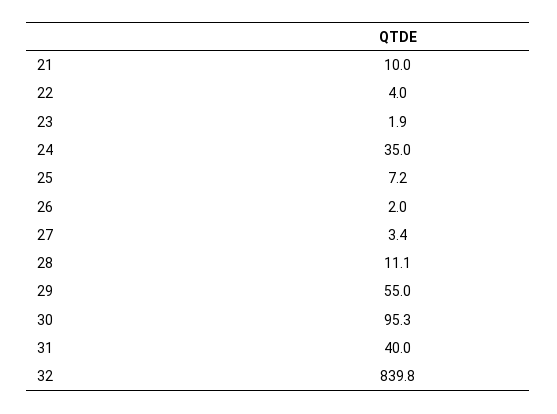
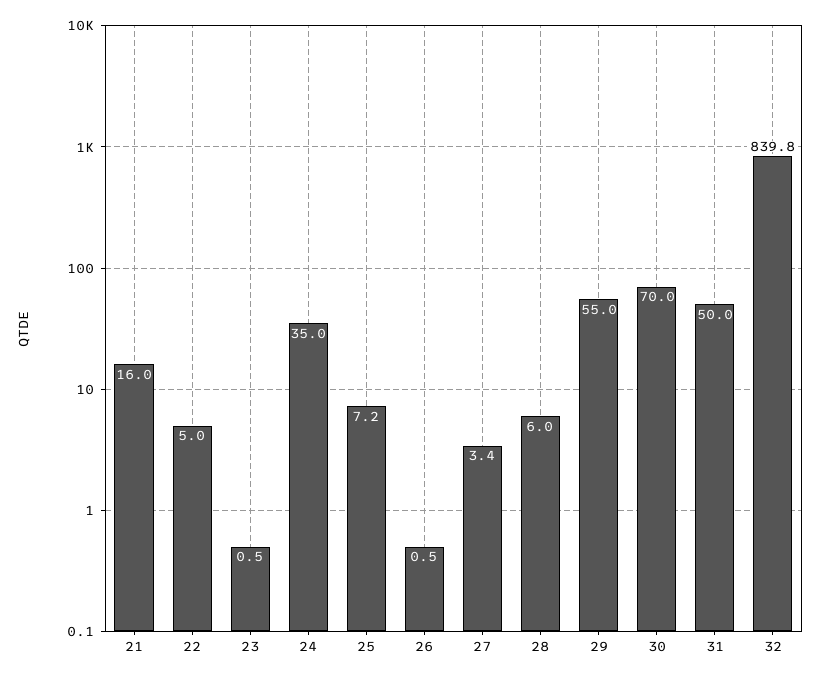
21: 10 -> 16
22: 4 -> 5
23: 1.9 -> 0.5
26: 2 -> 0.5
28: 11.1 -> 6
30: 95.3 -> 70
31: 40 -> 50

